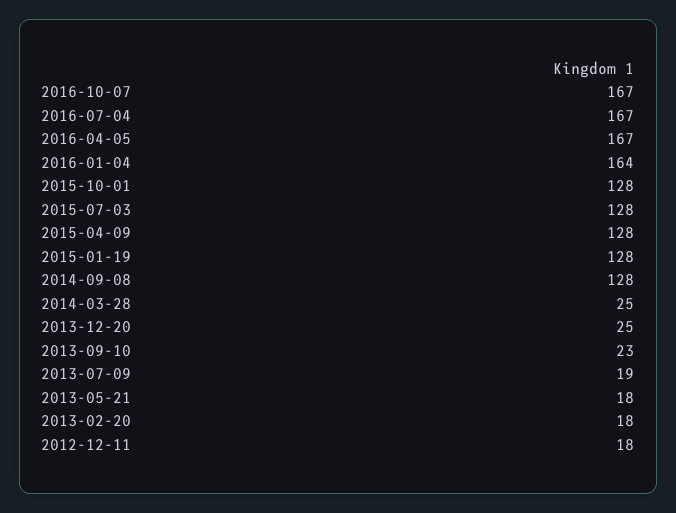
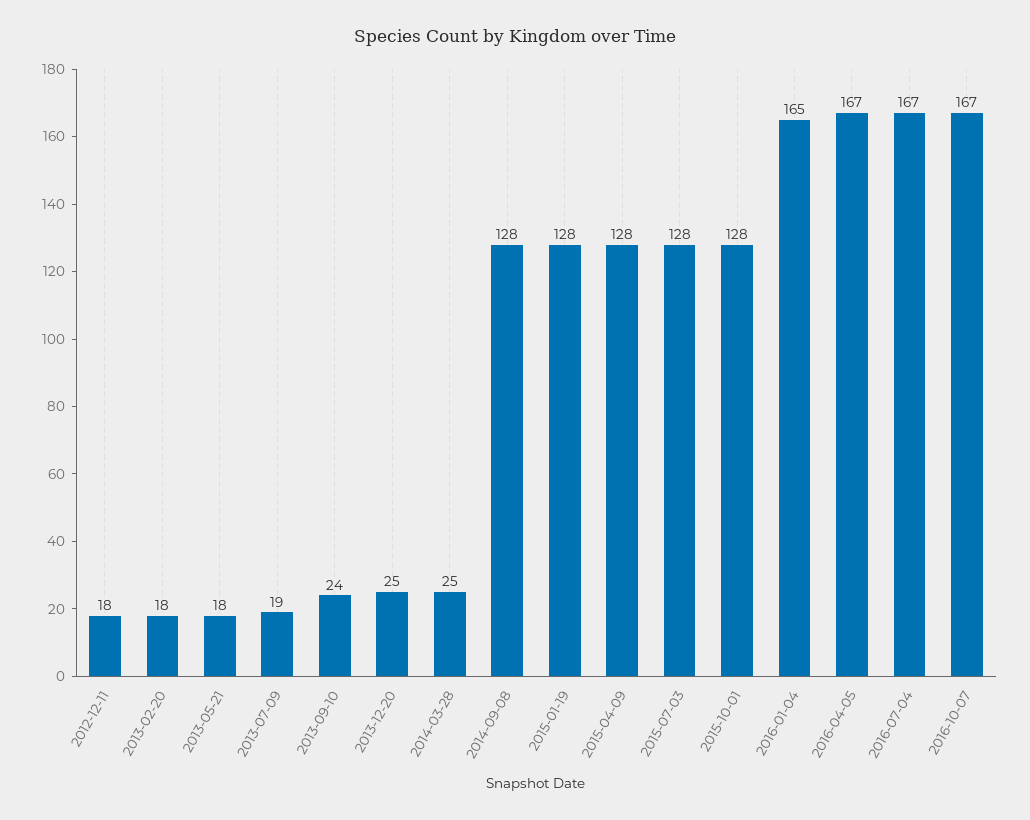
2016-01-04: 164 -> 165
2013-09-10: 23 -> 24

